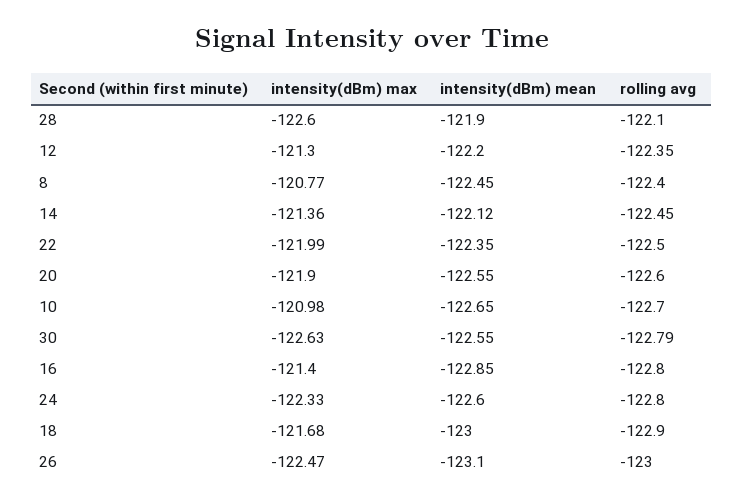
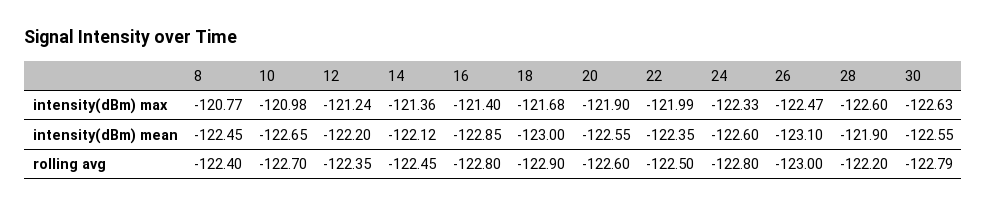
rolling avg, 28: -122.1 -> -122.2
intensity(dBm) max, 12: -121.3 -> -121.24

